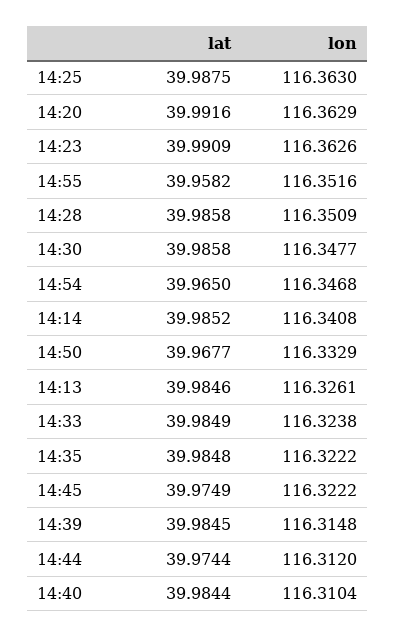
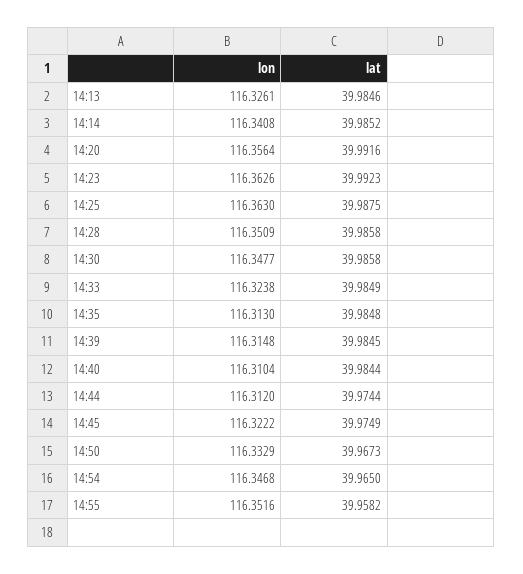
lon, 14:20: 116.3629 -> 116.3564
lat, 14:23: 39.9909 -> 39.9923
lat, 14:50: 39.9677 -> 39.9673
lon, 14:35: 116.3222 -> 116.313

